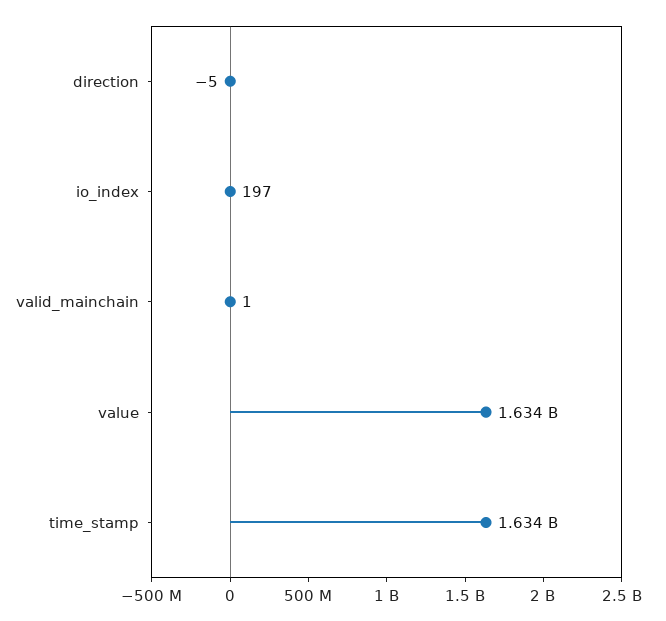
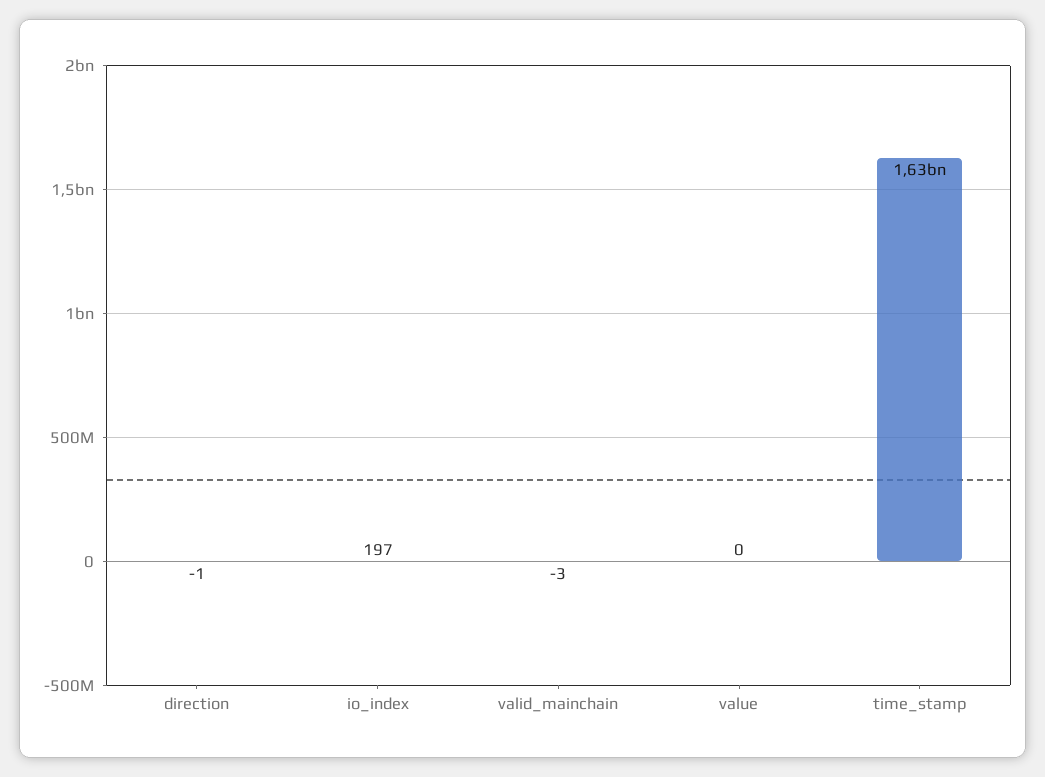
direction: -5 -> -1
valid_mainchain: 1 -> -3
value: 1634000000 -> 0

